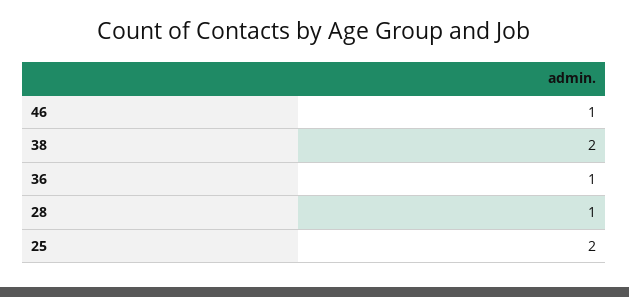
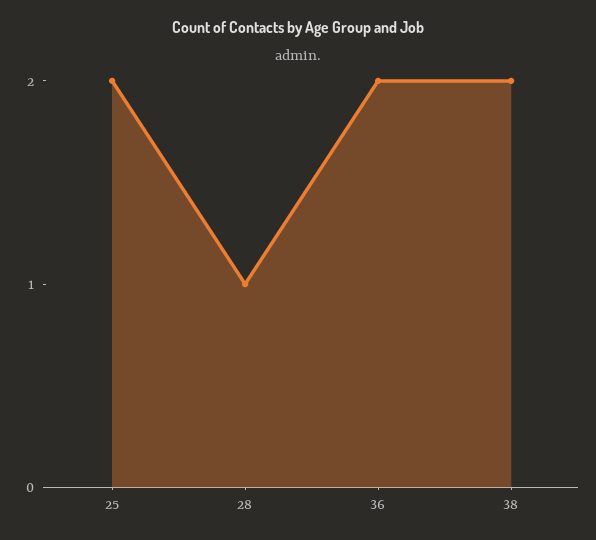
46: 1 -> none
36: 1 -> 2

